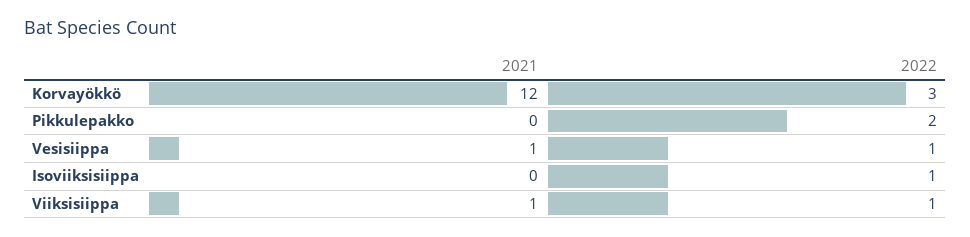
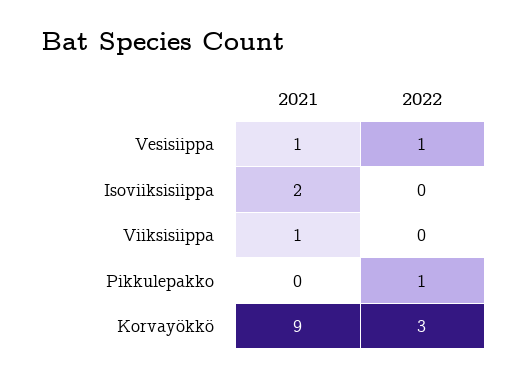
2021, Korvayökkö: 12 -> 9
2022, Pikkulepakko: 2 -> 1
2021, Isoviiksisiippa: 0 -> 2
2022, Isoviiksisiippa: 1 -> 0
2022, Viiksisiippa: 1 -> 0

